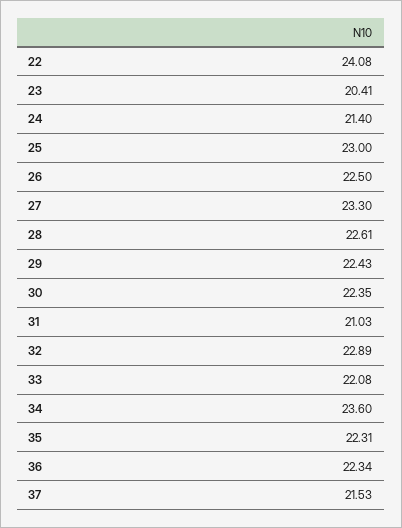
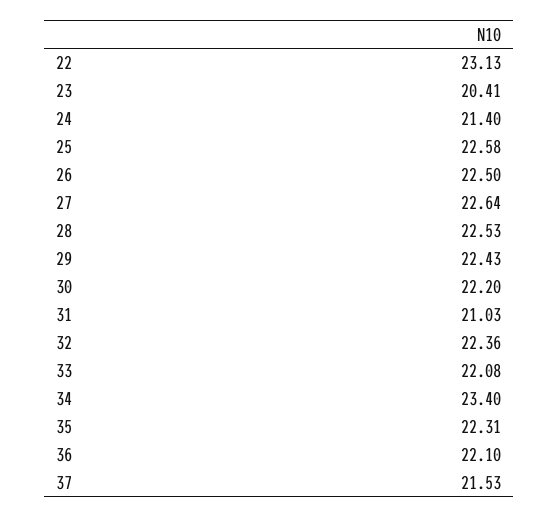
22: 24.08 -> 23.13
25: 23 -> 22.58
27: 23.3 -> 22.64
28: 22.61 -> 22.53
30: 22.35 -> 22.2
32: 22.89 -> 22.36
34: 23.6 -> 23.4
36: 22.34 -> 22.1

